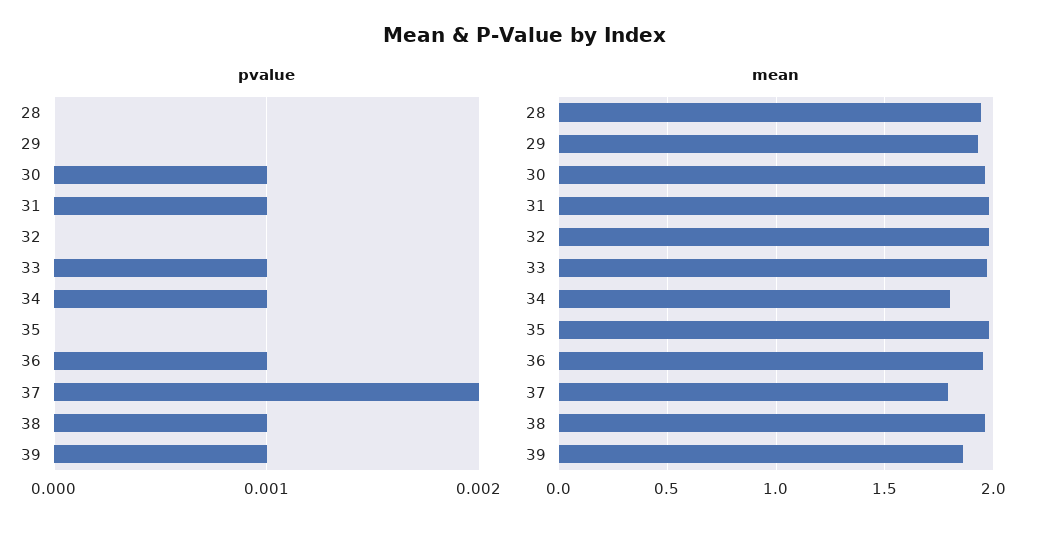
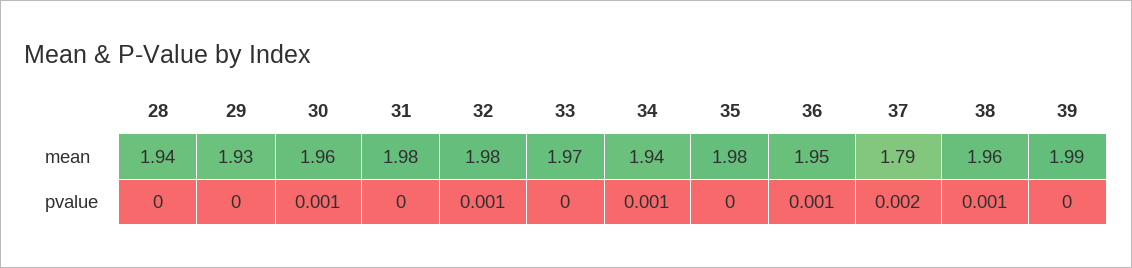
pvalue, 31: 0.001 -> 0
pvalue, 32: 0 -> 0.001
pvalue, 33: 0.001 -> 0
pvalue, 39: 0.001 -> 0
mean, 34: 1.8 -> 1.94
mean, 39: 1.85 -> 1.99

